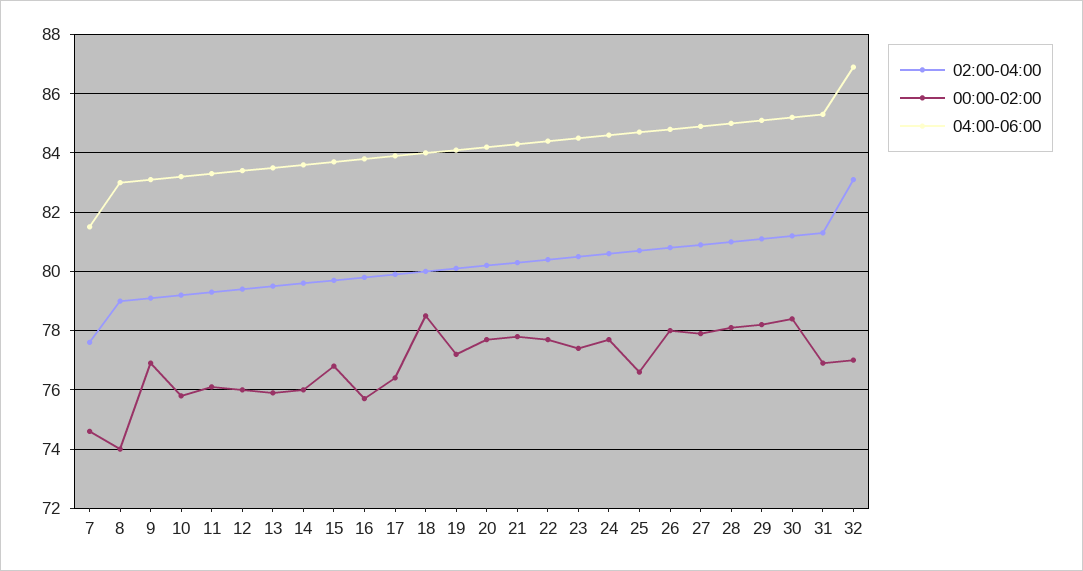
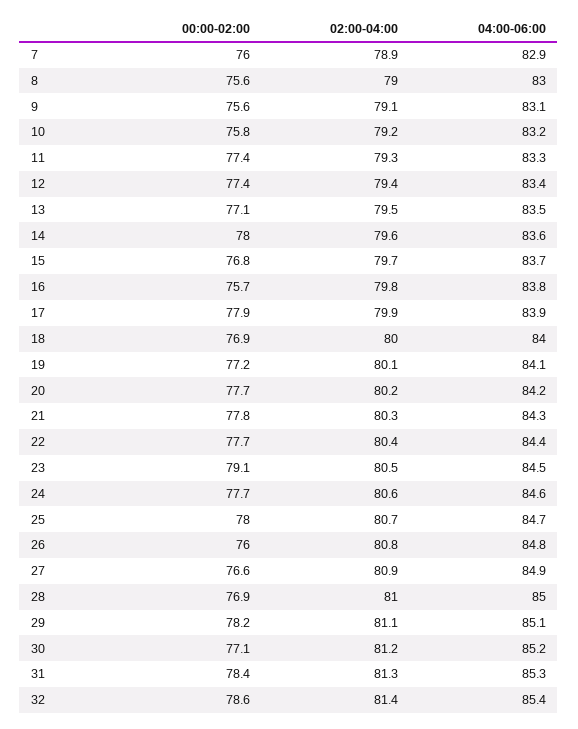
02:00-04:00, 7: 77.5 -> 78.9
00:00-02:00, 7: 74.5 -> 76
04:00-06:00, 7: 81.5 -> 82.9
00:00-02:00, 8: 74 -> 75.6
00:00-02:00, 9: 77 -> 75.6
00:00-02:00, 11: 76 -> 77.4
00:00-02:00, 12: 76 -> 77.4
00:00-02:00, 13: 76 -> 77.1
00:00-02:00, 14: 76 -> 78
00:00-02:00, 17: 76.5 -> 77.9
00:00-02:00, 18: 78.5 -> 76.9
00:00-02:00, 23: 77.5 -> 79.1
00:00-02:00, 25: 76.5 -> 78
00:00-02:00, 26: 78 -> 76
00:00-02:00, 27: 78 -> 76.6
00:00-02:00, 28: 78 -> 76.9
00:00-02:00, 30: 78.5 -> 77.1
00:00-02:00, 31: 77 -> 78.4
02:00-04:00, 32: 83 -> 81.4
00:00-02:00, 32: 77 -> 78.6
04:00-06:00, 32: 87 -> 85.4

